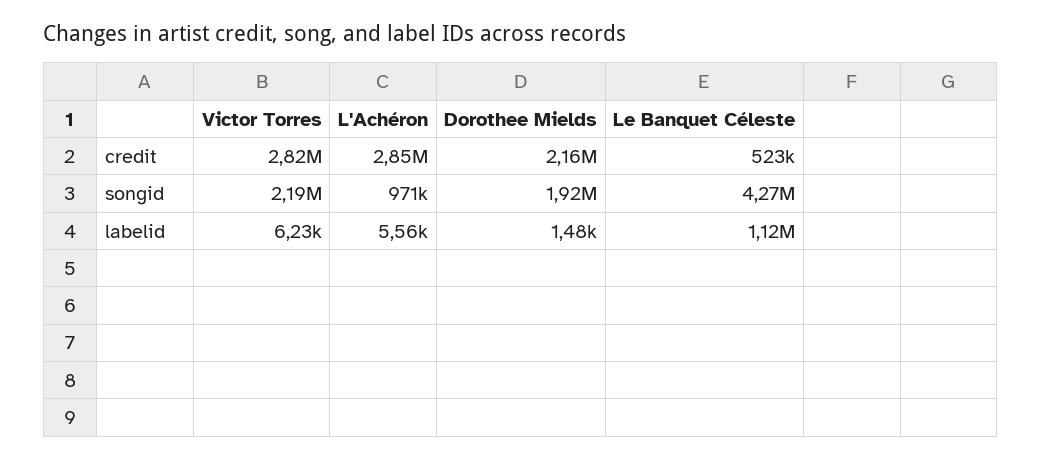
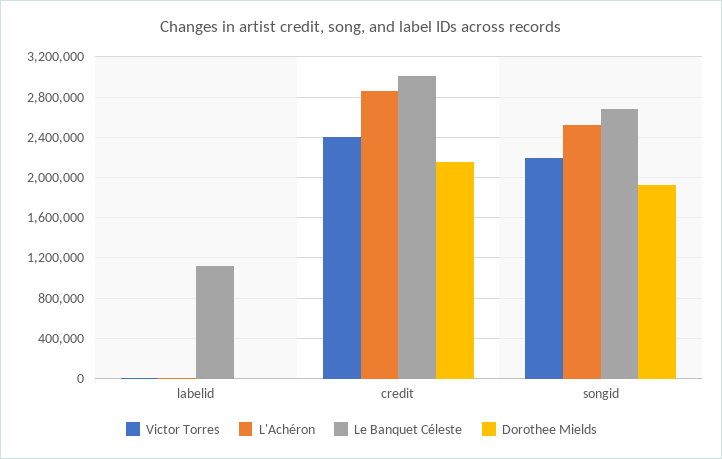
Victor Torres, credit: 2820000 -> 2400000
Le Banquet Céleste, credit: 523000 -> 3000000
L'Achéron, songid: 971000 -> 2500000
Le Banquet Céleste, songid: 4270000 -> 2700000

